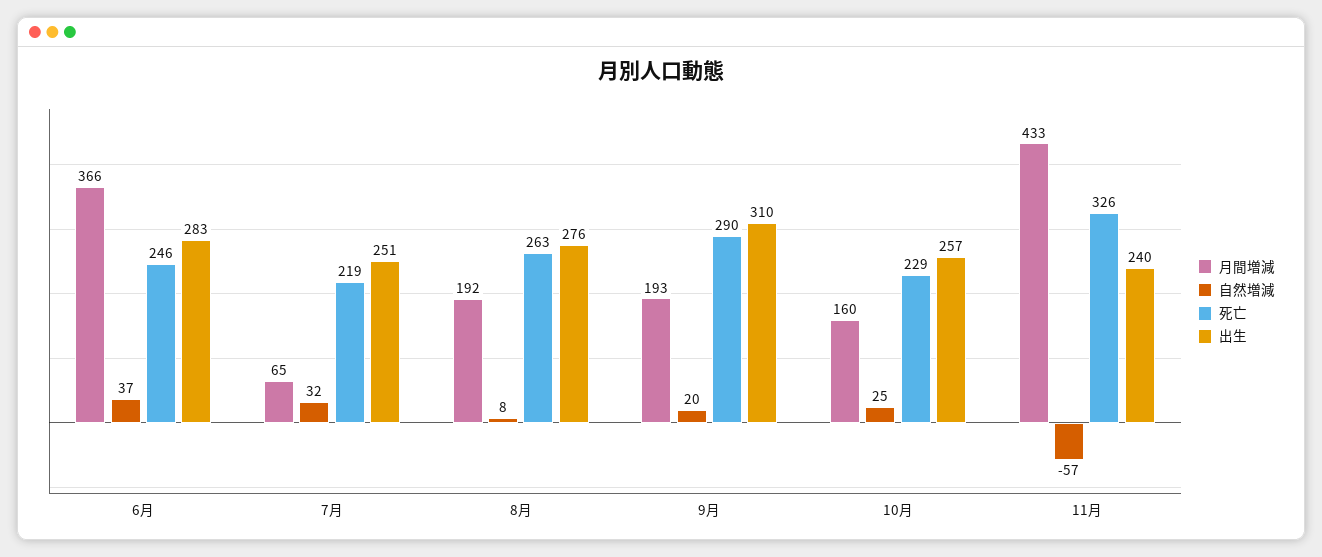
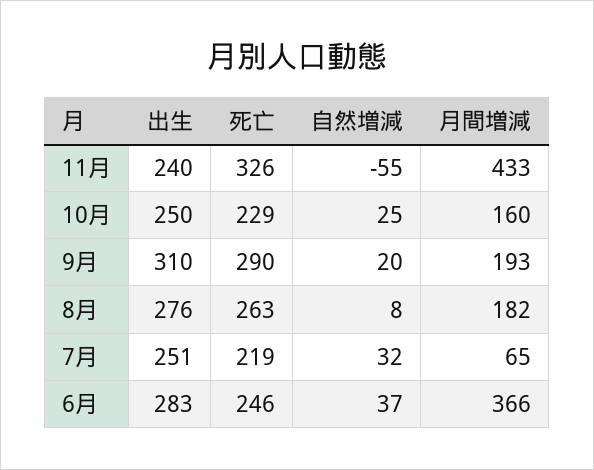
月間増減, 8月: 192 -> 182
出生, 10月: 257 -> 250
自然増減, 11月: -57 -> -55

